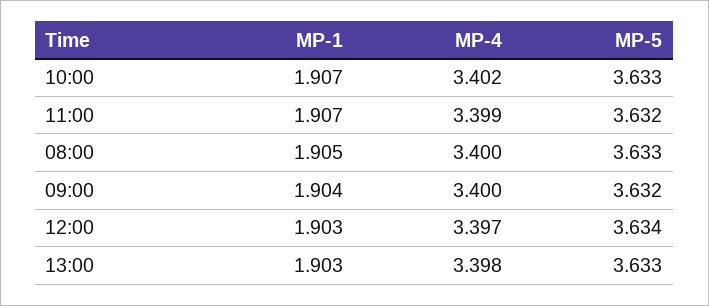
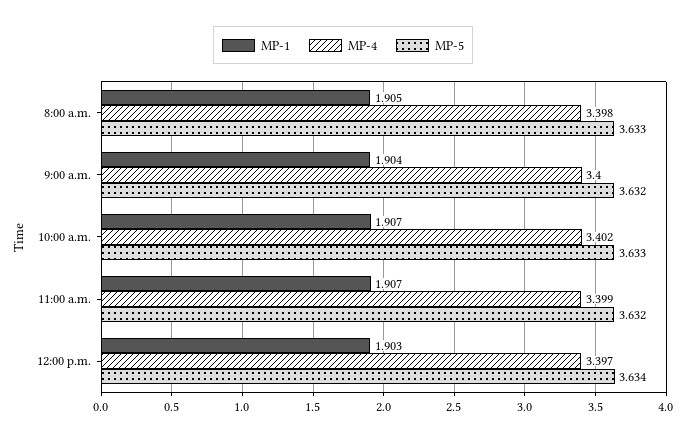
MP-4, 08:00: 3.4 -> 3.398
MP-1, 13:00: 1.903 -> none
MP-4, 13:00: 3.398 -> none
MP-5, 13:00: 3.633 -> none

